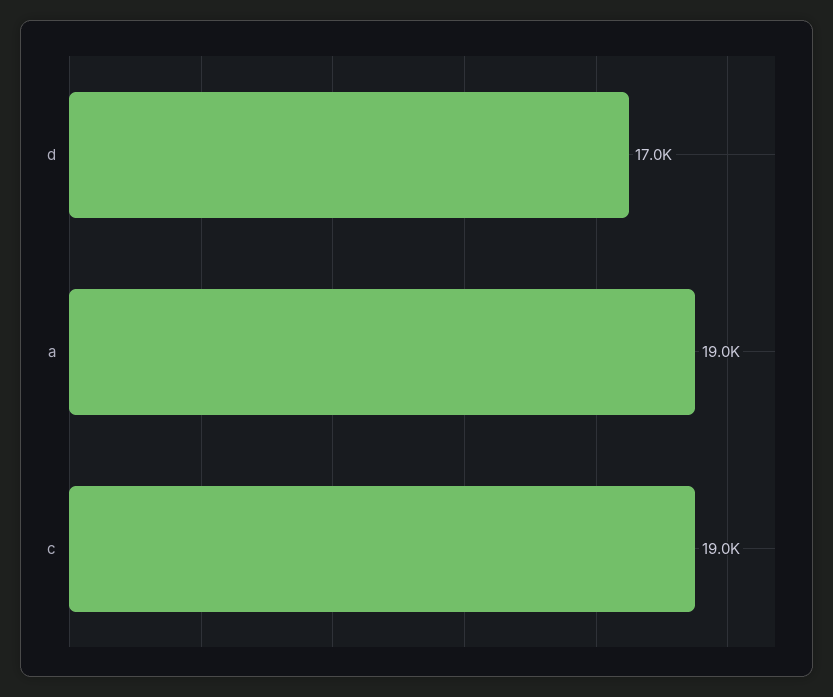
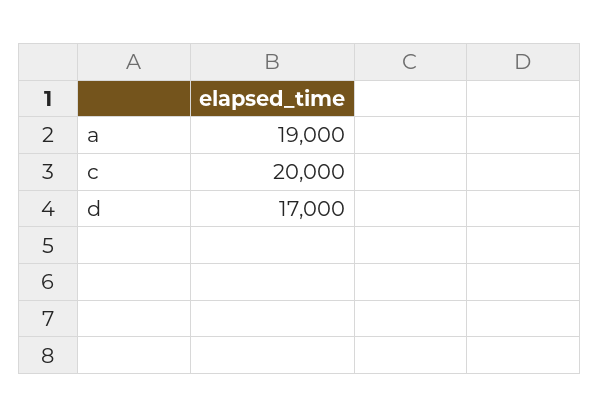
c: 19000 -> 20000

